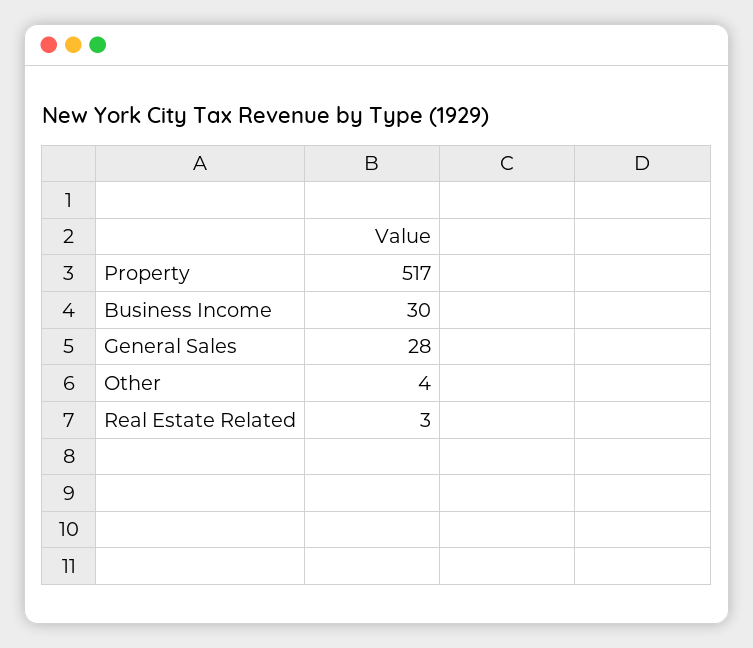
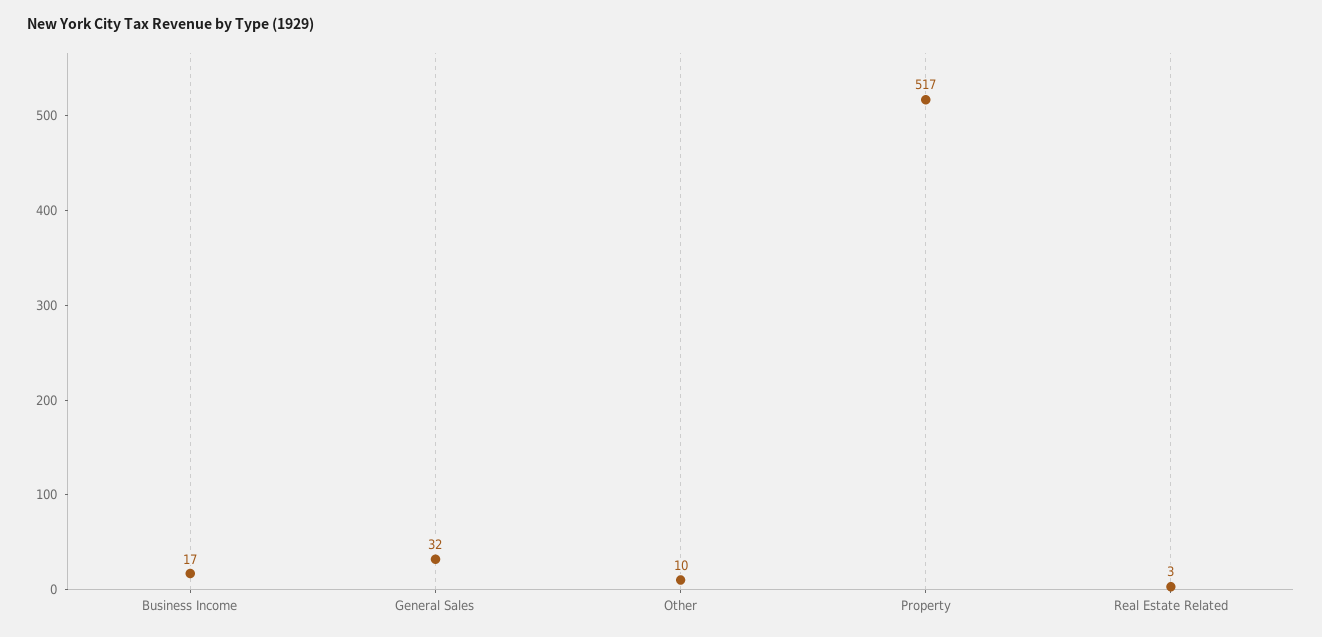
Business Income: 30 -> 17
General Sales: 28 -> 32
Other: 4 -> 10

